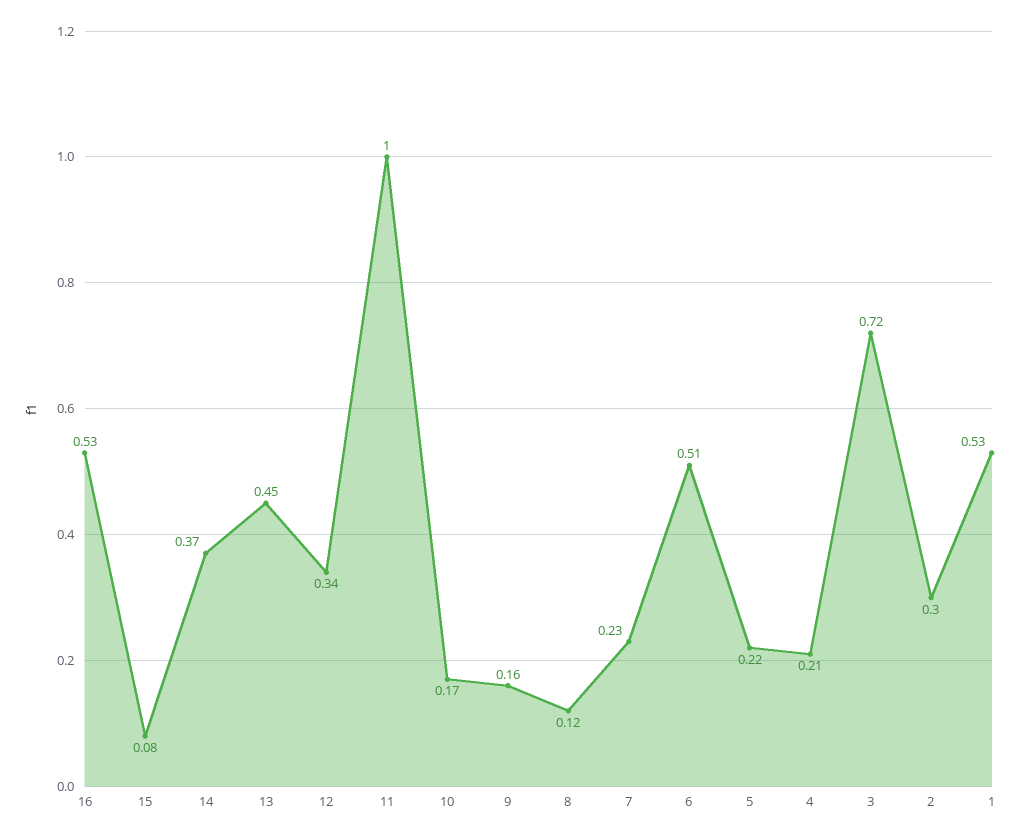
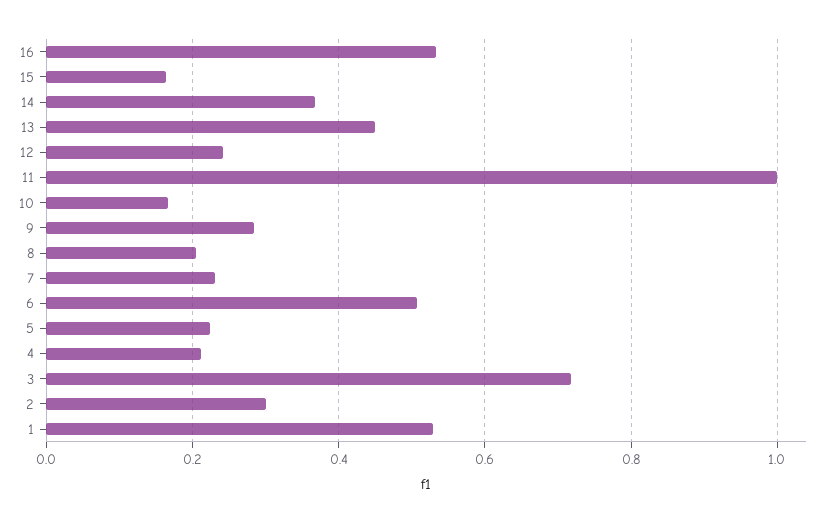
15: 0.08 -> 0.16
12: 0.34 -> 0.24
9: 0.16 -> 0.28
8: 0.12 -> 0.2

